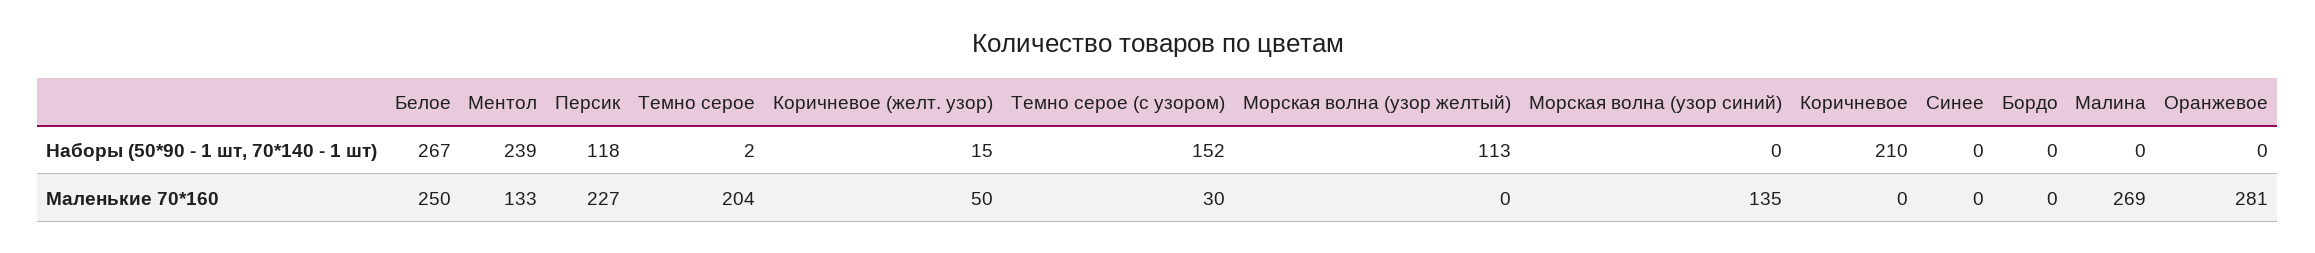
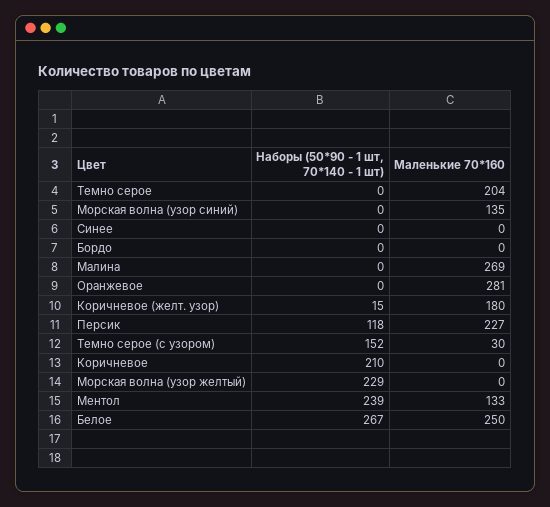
Темно серое, Наборы (50*90 - 1 шт, 70*140 - 1 шт): 2 -> 0
Морская волна (узор желтый), Наборы (50*90 - 1 шт, 70*140 - 1 шт): 113 -> 229
Коричневое (желт. узор), Маленькие 70*160: 50 -> 180

